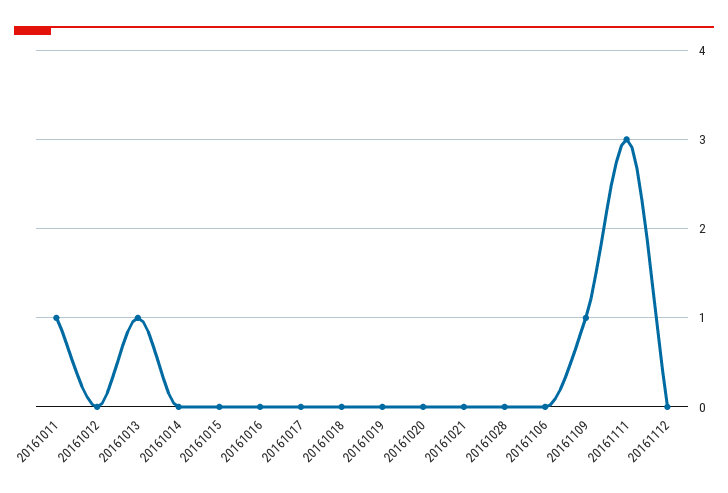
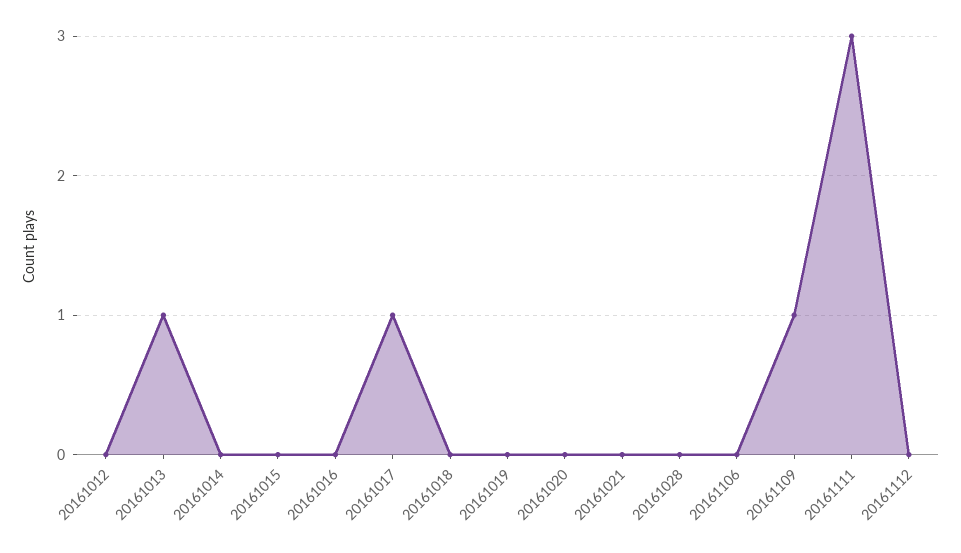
20161011: 1 -> none
20161017: 0 -> 1

